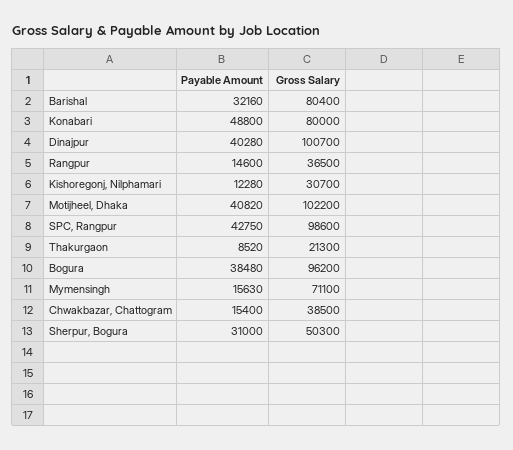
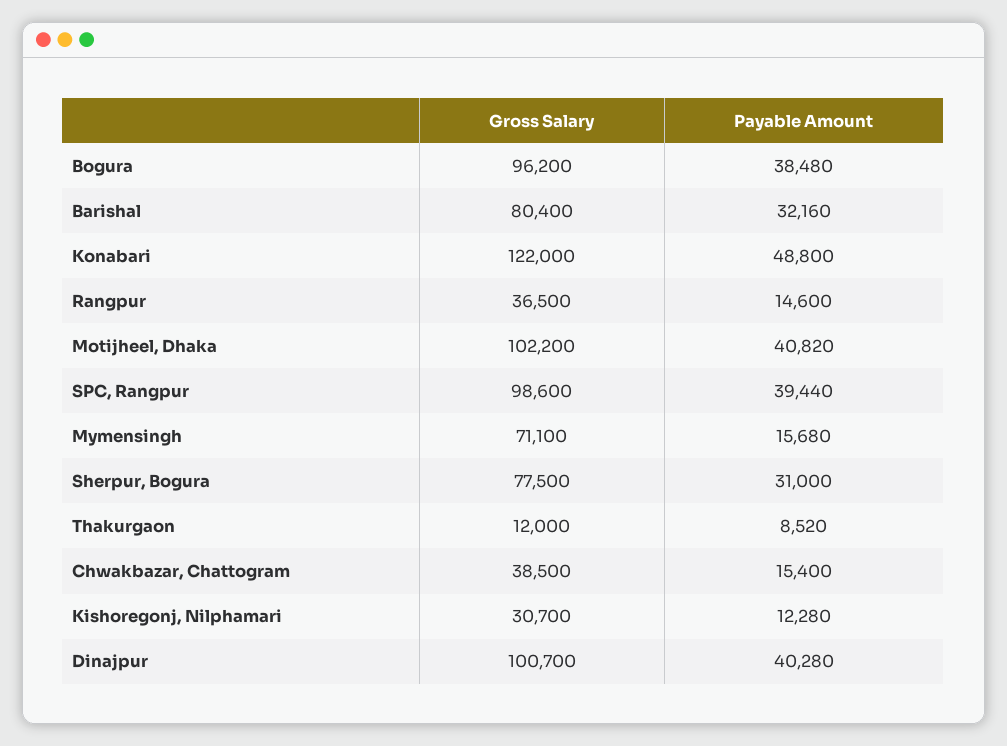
Gross Salary, Konabari: 80000 -> 122000
Payable Amount, SPC, Rangpur: 42750 -> 39440
Gross Salary, Thakurgaon: 21300 -> 12000
Payable Amount, Mymensingh: 15630 -> 15680
Gross Salary, Sherpur, Bogura: 50300 -> 77500

